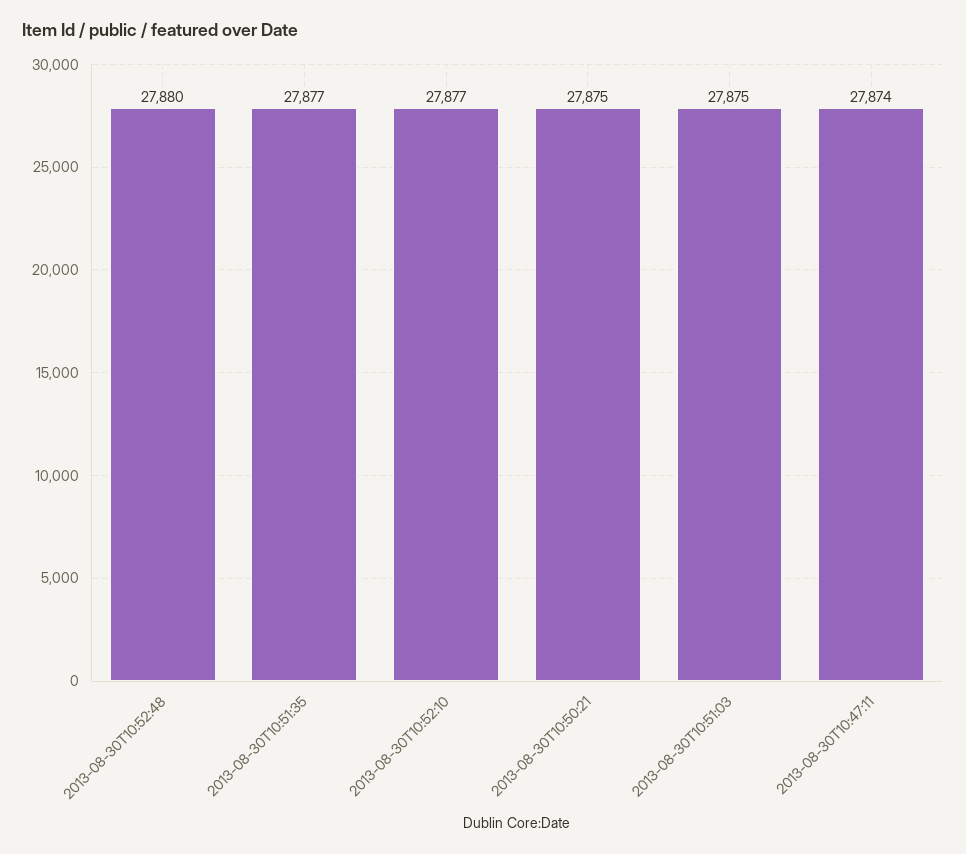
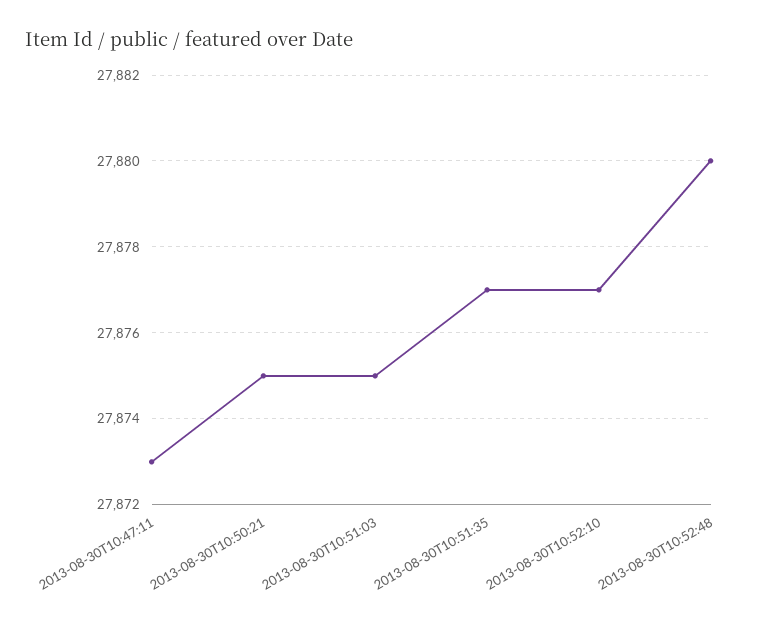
2013-08-30T10:47:11: 27874 -> 27873

